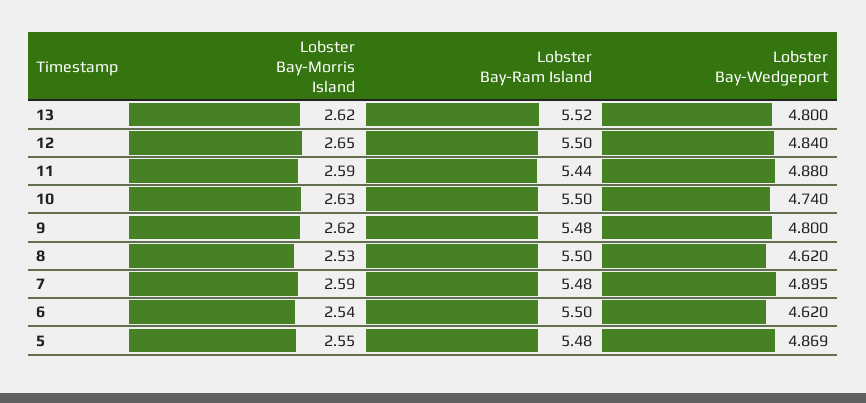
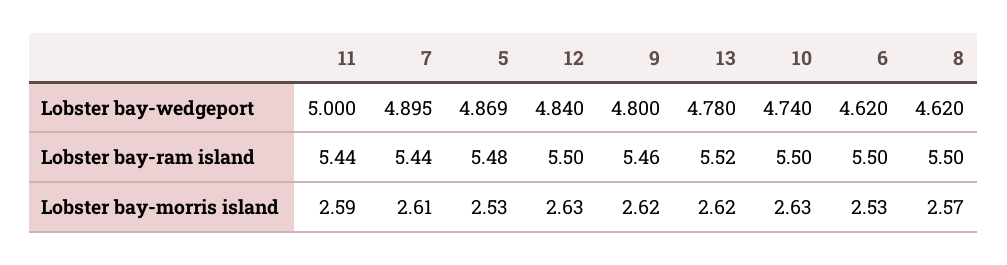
Lobster Bay-Wedgeport, 13: 4.8 -> 4.78
Lobster Bay-Morris Island, 12: 2.65 -> 2.63
Lobster Bay-Wedgeport, 11: 4.88 -> 5
Lobster Bay-Ram Island, 9: 5.48 -> 5.46
Lobster Bay-Morris Island, 8: 2.53 -> 2.57
Lobster Bay-Morris Island, 7: 2.59 -> 2.61
Lobster Bay-Ram Island, 7: 5.48 -> 5.44
Lobster Bay-Morris Island, 6: 2.54 -> 2.53
Lobster Bay-Morris Island, 5: 2.55 -> 2.53

